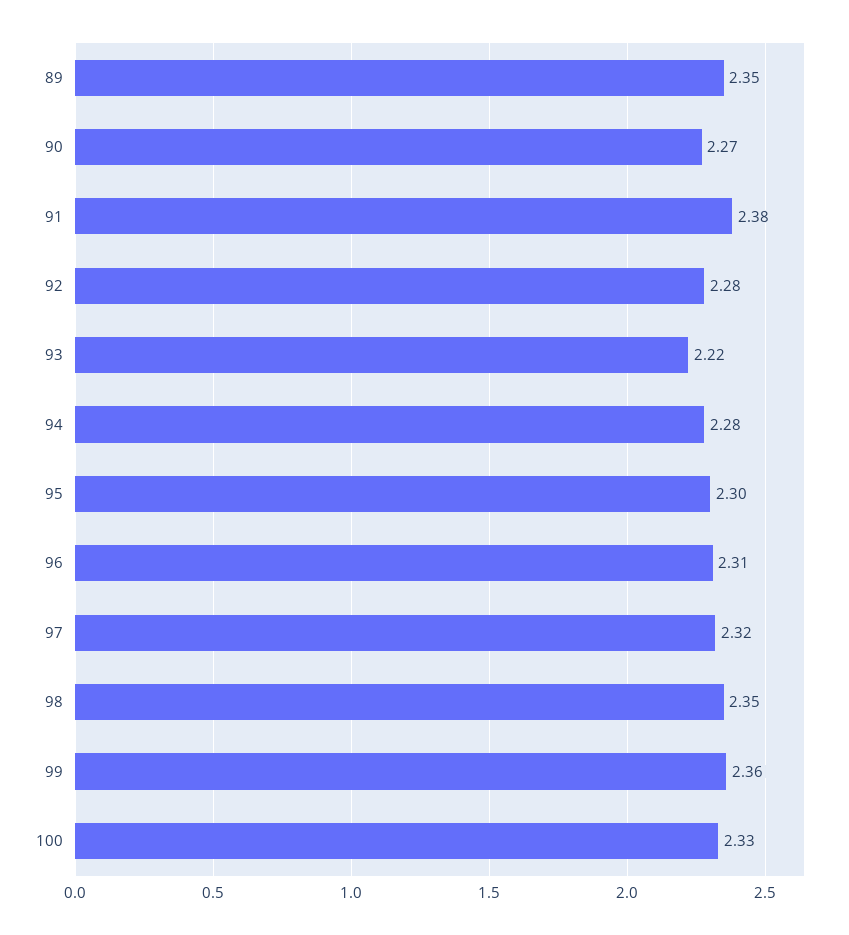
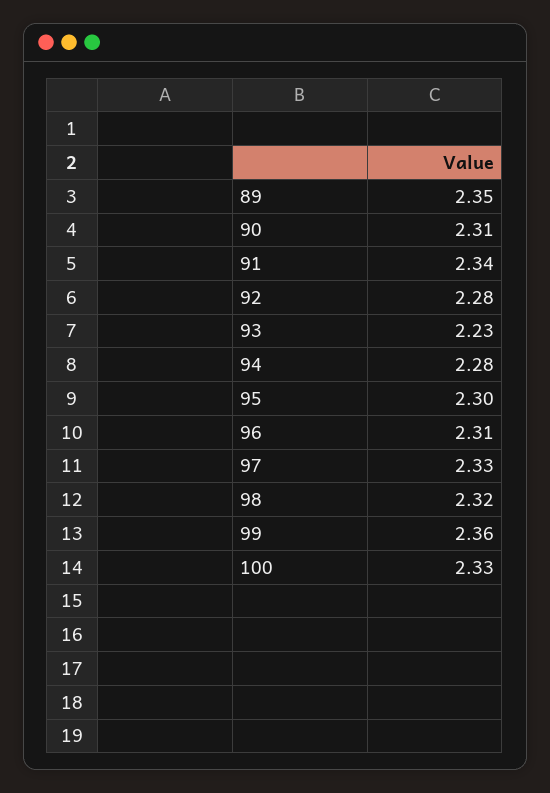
90: 2.27 -> 2.31
91: 2.38 -> 2.34
93: 2.22 -> 2.23
97: 2.32 -> 2.33
98: 2.35 -> 2.32

